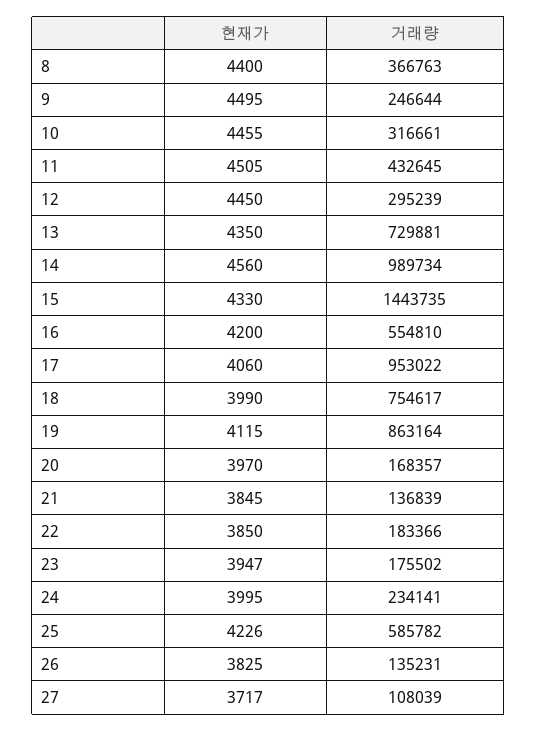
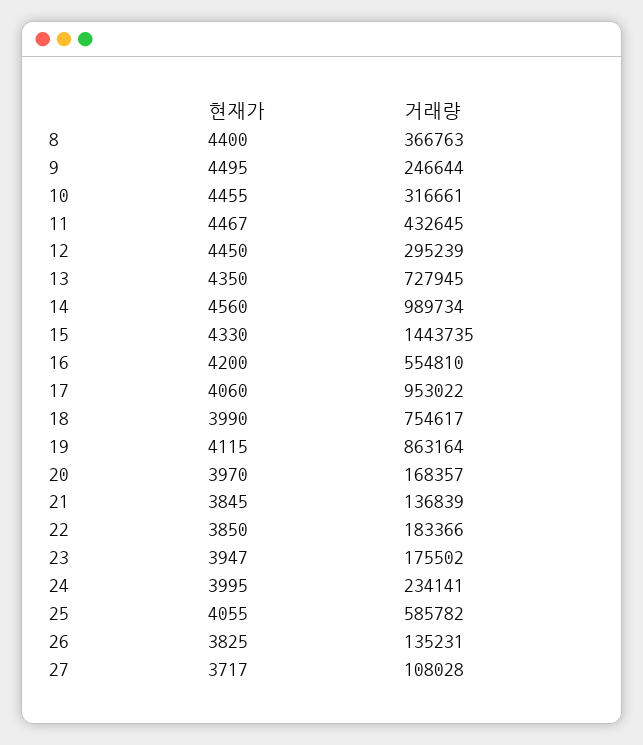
현재가, 11: 4505 -> 4467
거래량, 13: 729881 -> 727945
현재가, 25: 4226 -> 4055
거래량, 27: 108039 -> 108028

